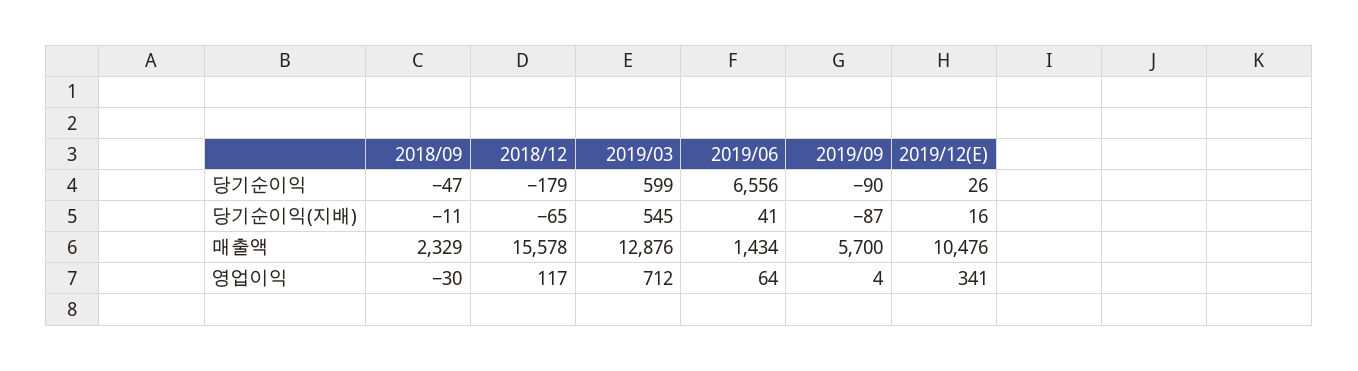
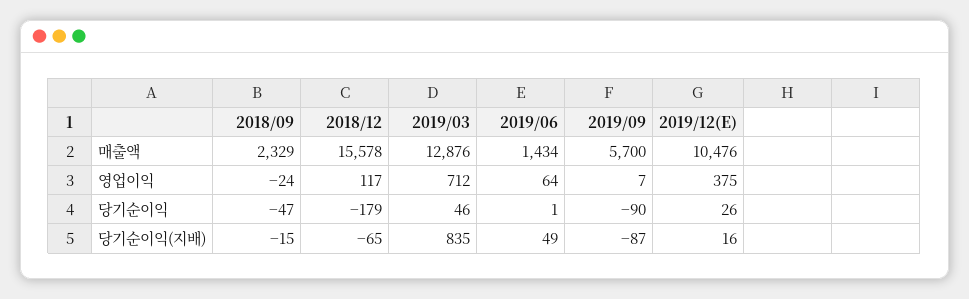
2019/03, 당기순이익: 599 -> 46
2019/06, 당기순이익: 6556 -> 1
2018/09, 당기순이익(지배): -11 -> -15
2019/03, 당기순이익(지배): 545 -> 835
2019/06, 당기순이익(지배): 41 -> 49
2018/09, 영업이익: -30 -> -24
2019/09, 영업이익: 4 -> 7
2019/12(E), 영업이익: 341 -> 375

